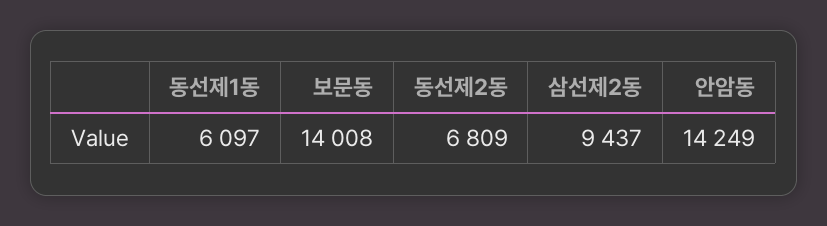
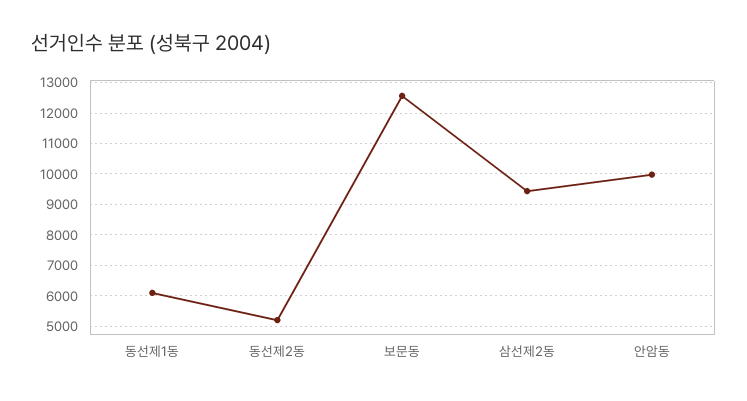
보문동: 14008 -> 12600
동선제2동: 6809 -> 5200
안암동: 14249 -> 10000

